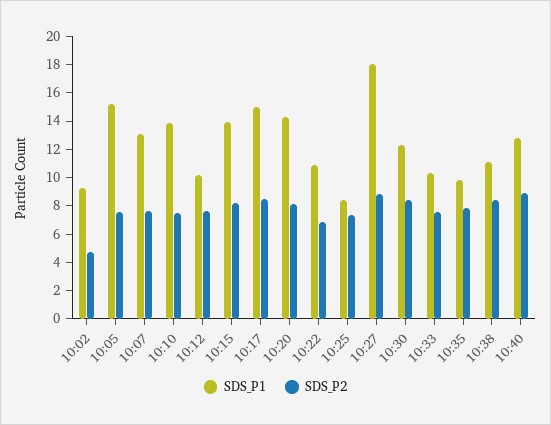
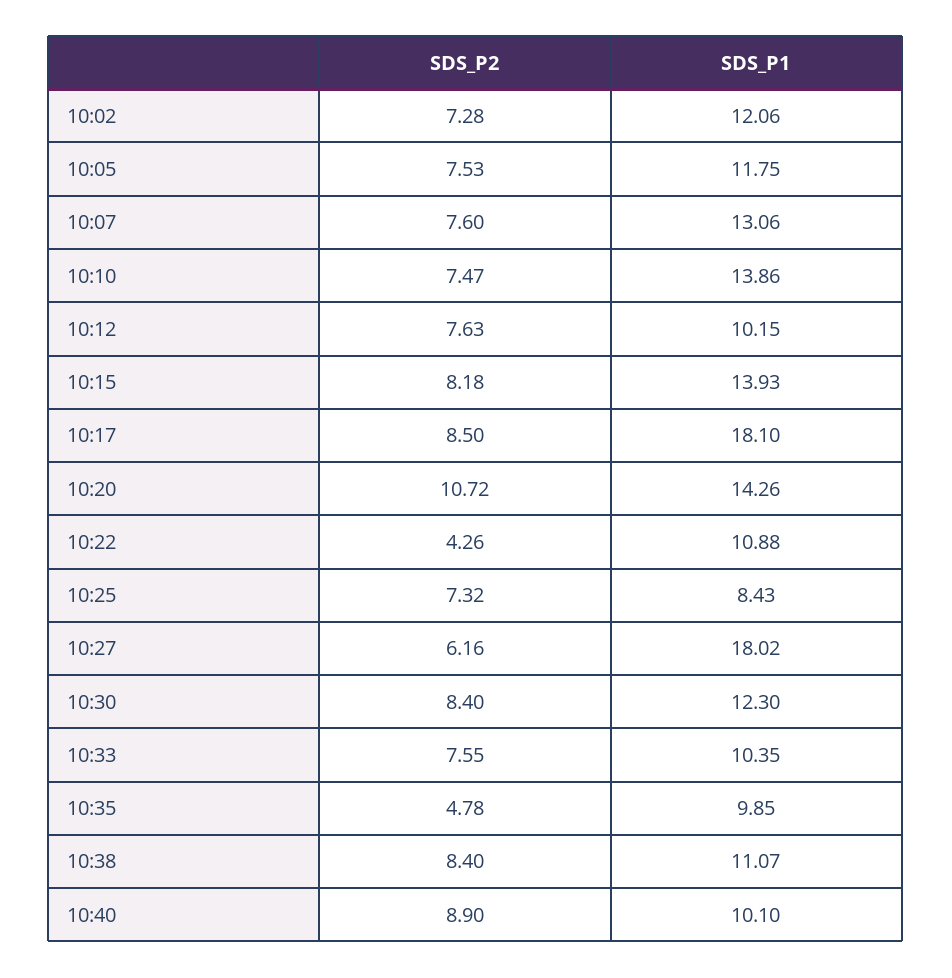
SDS_P1, 10:02: 9 -> 12.06
SDS_P2, 10:02: 5 -> 7.28
SDS_P1, 10:05: 15 -> 11.75
SDS_P1, 10:17: 15 -> 18.1
SDS_P2, 10:20: 8 -> 10.72
SDS_P2, 10:22: 7 -> 4.26
SDS_P2, 10:27: 9 -> 6.16
SDS_P2, 10:35: 8 -> 4.78
SDS_P1, 10:40: 13 -> 10.1

